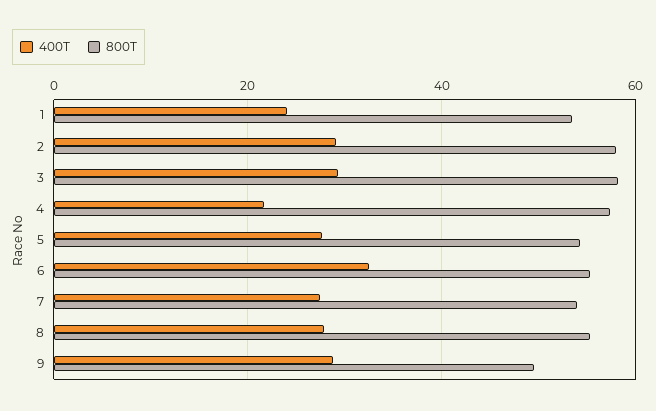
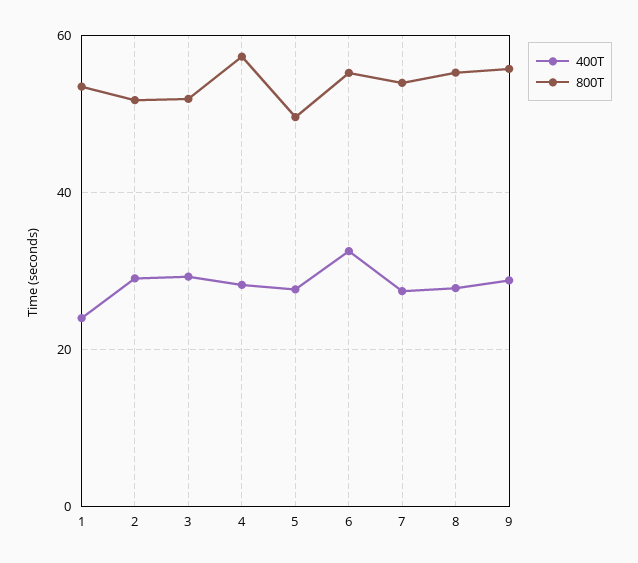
800T, 2: 58 -> 52
800T, 3: 58 -> 52
400T, 4: 22 -> 28
800T, 5: 54 -> 50
800T, 9: 50 -> 56

